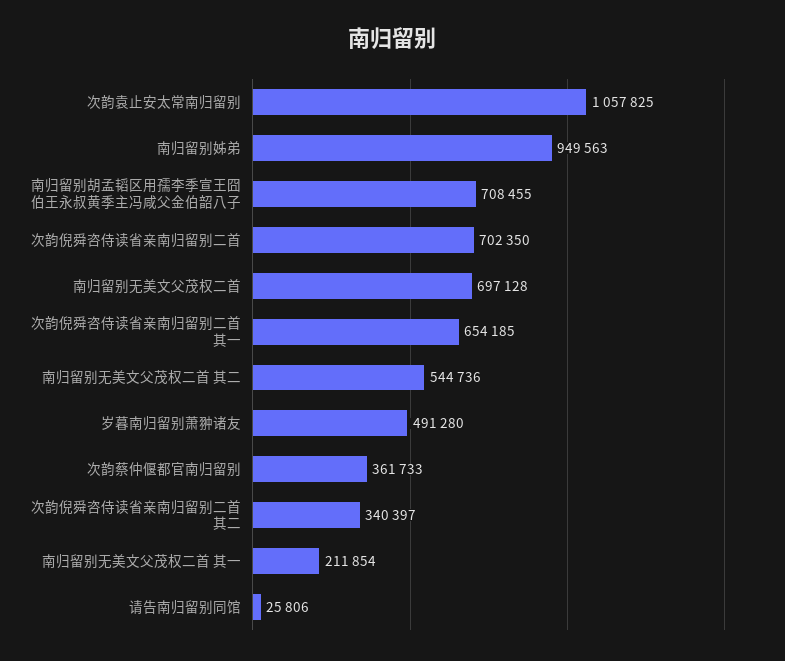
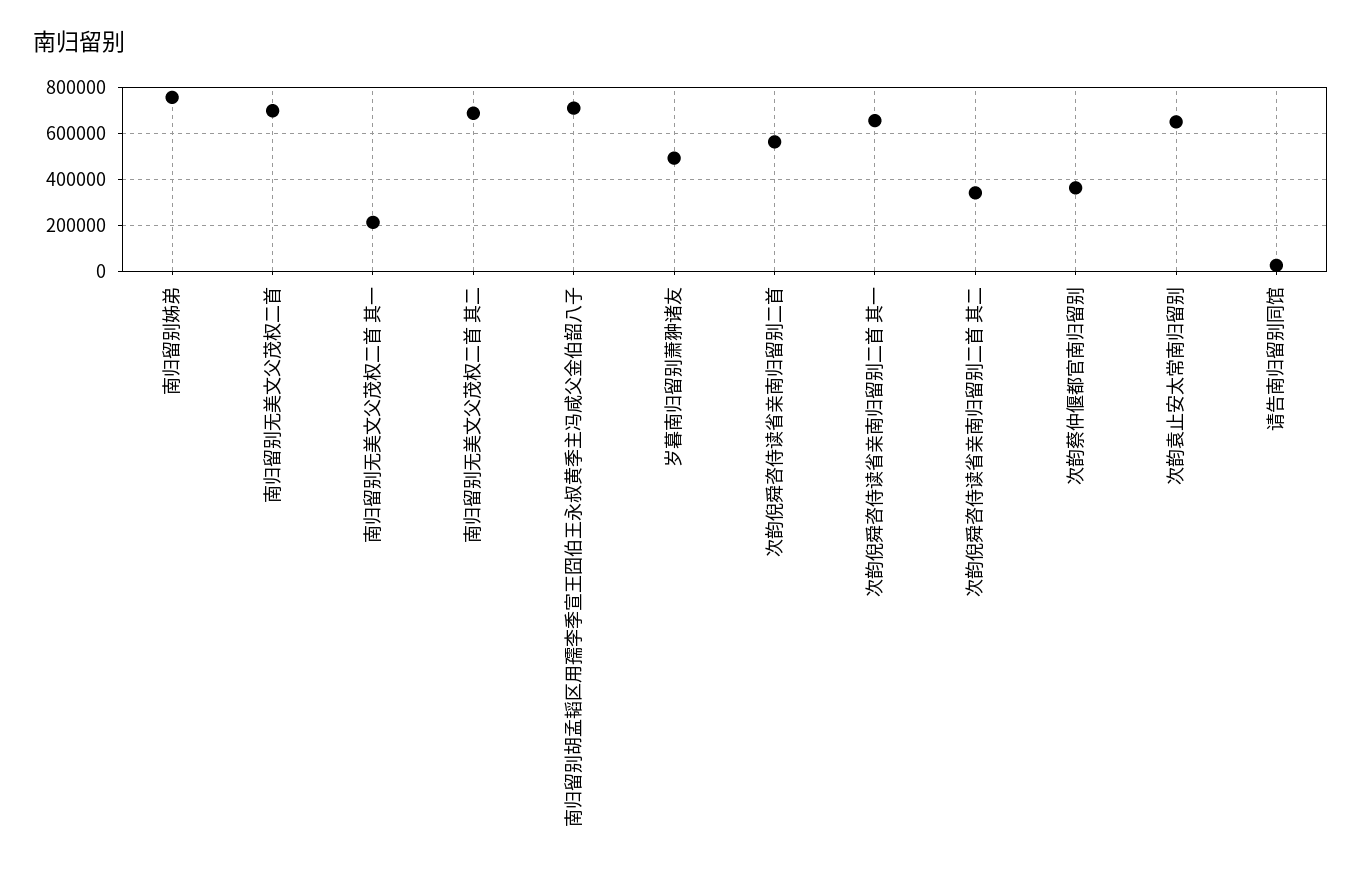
次韵袁止安太常南归留别: 1057825 -> 650000
南归留别姊弟: 949563 -> 750000
次韵倪舜咨侍读省亲南归留别二首: 702350 -> 550000
南归留别无美文父茂权二首 其二: 544736 -> 700000

